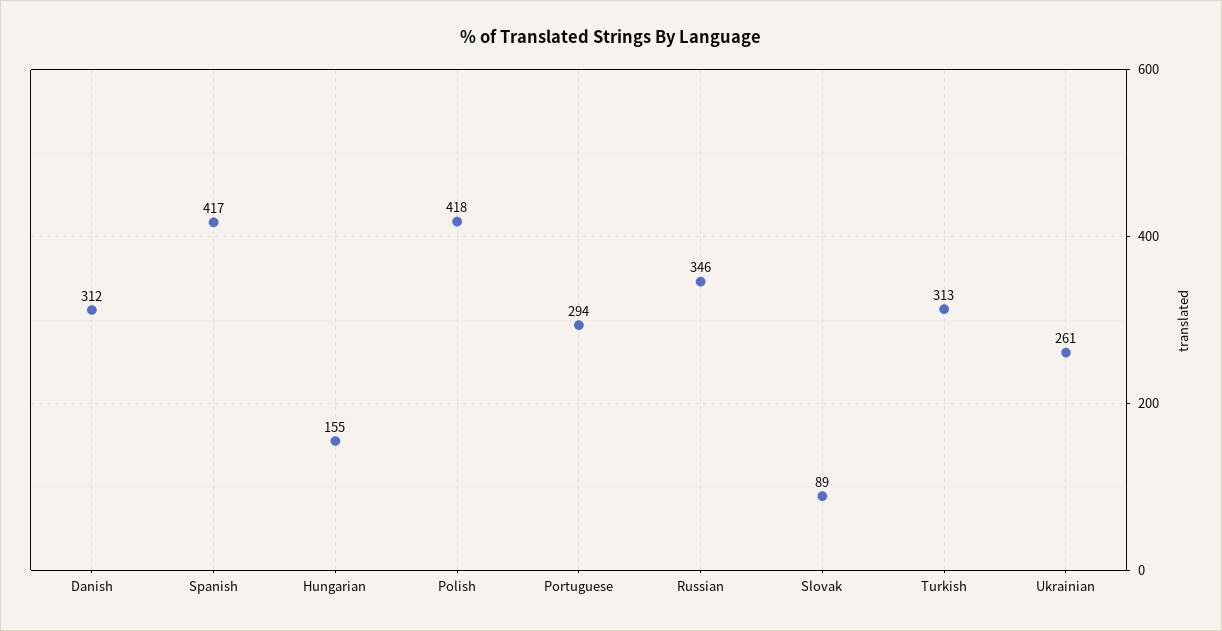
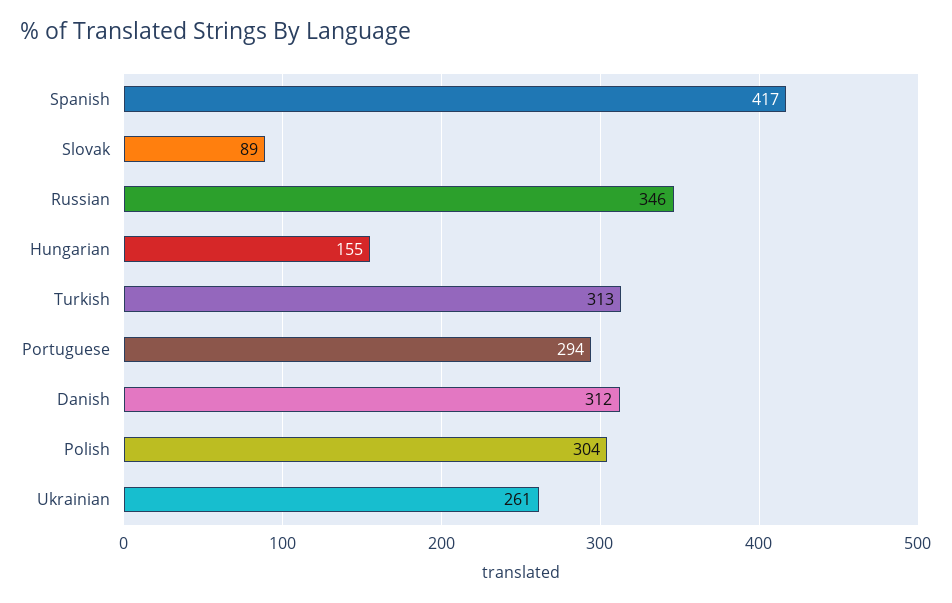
Polish: 418 -> 304

